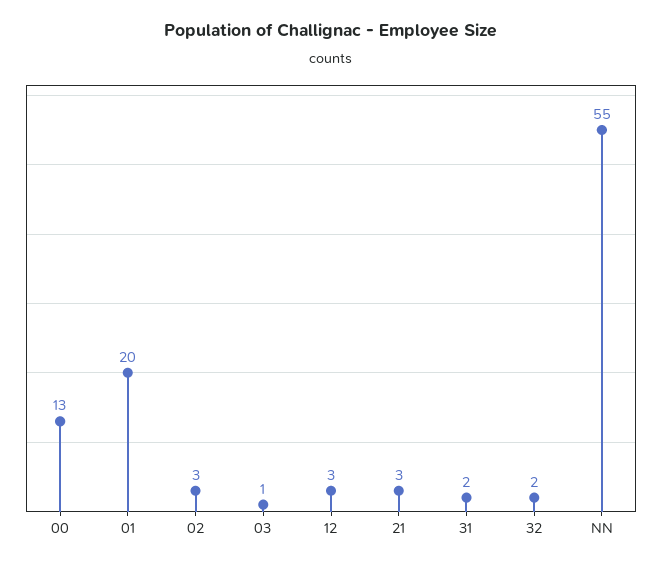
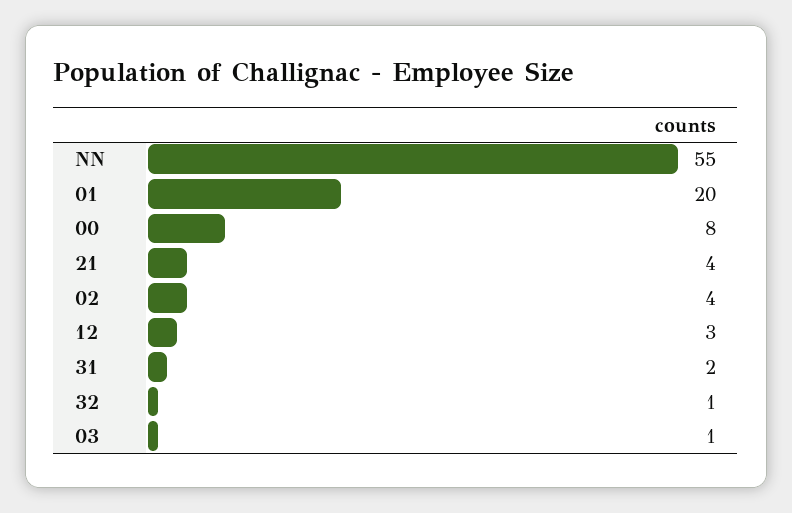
00: 13 -> 8
02: 3 -> 4
21: 3 -> 4
32: 2 -> 1

